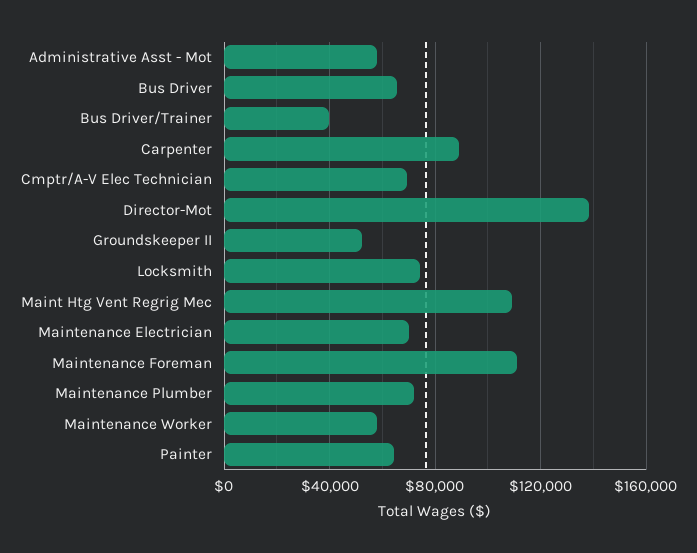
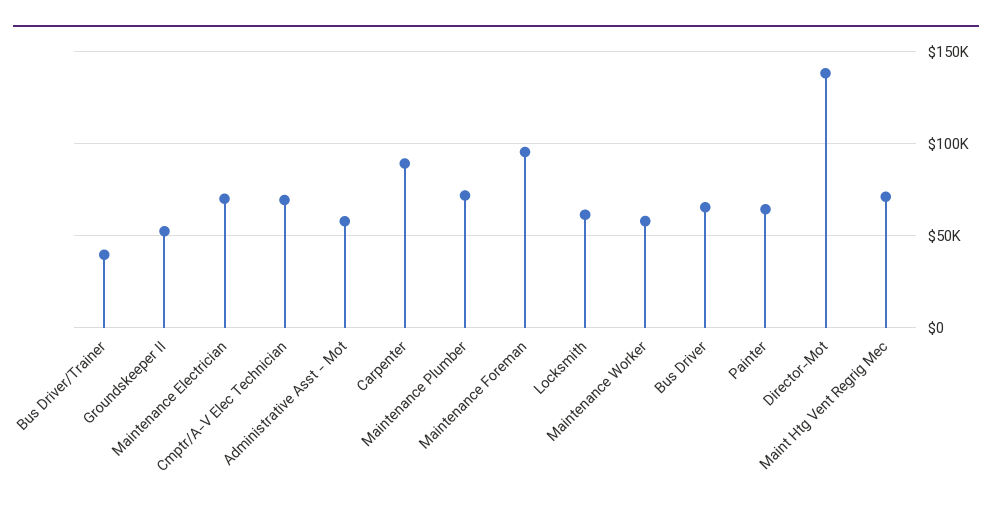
Locksmith: 75000 -> 60000
Maint Htg Vent Regrig Mec: 110000 -> 70000
Maintenance Foreman: 110000 -> 95000

